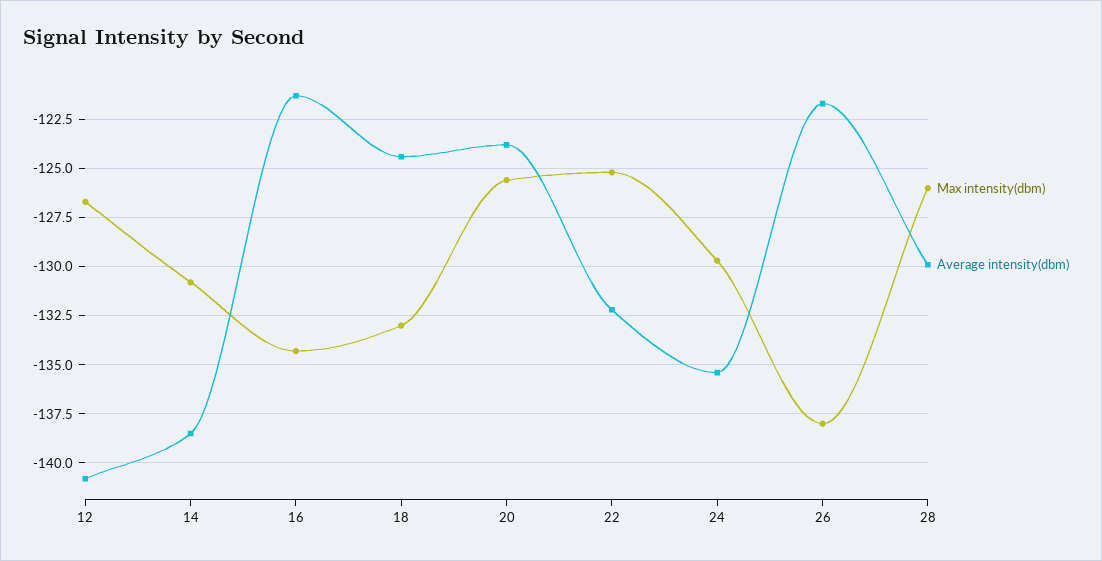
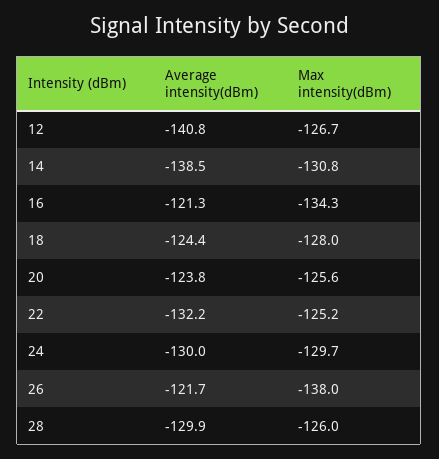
Max intensity(dbm), 18: -133 -> -128
Average intensity(dbm), 24: -135.5 -> -130

